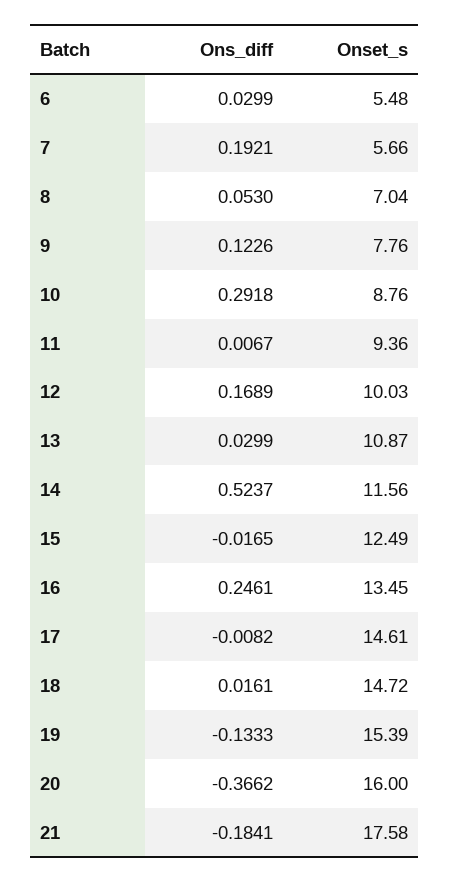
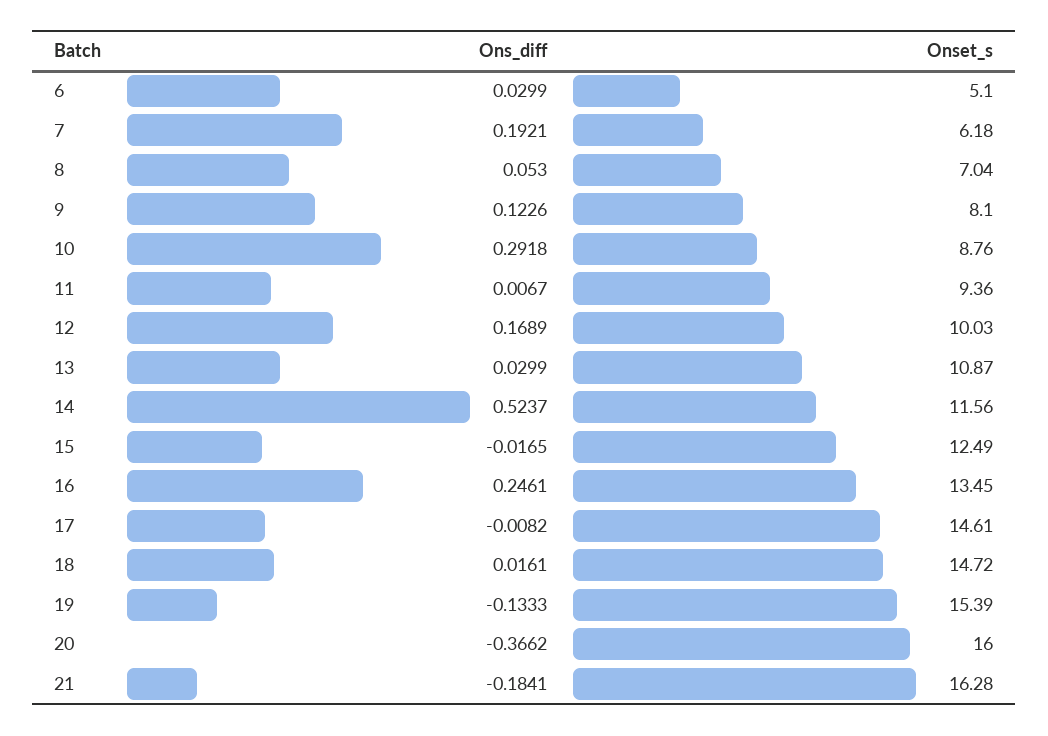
Onset_s, 6: 5.48 -> 5.1
Onset_s, 7: 5.66 -> 6.18
Onset_s, 9: 7.76 -> 8.1
Onset_s, 21: 17.58 -> 16.28

